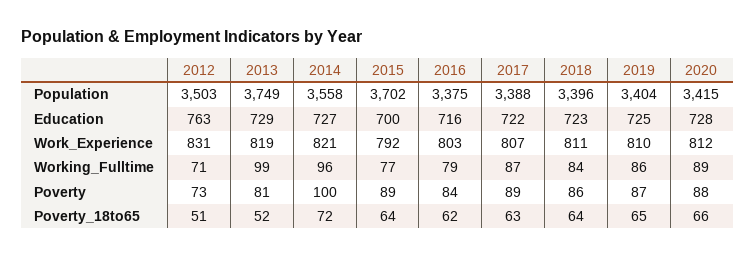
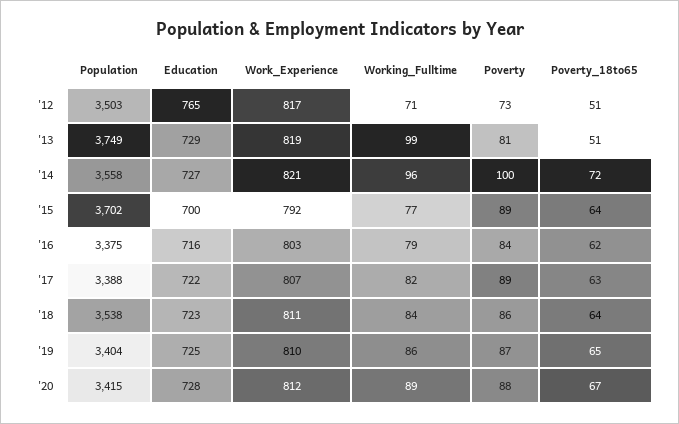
2018, Population: 3396 -> 3538
2012, Education: 763 -> 765
2012, Work_Experience: 831 -> 817
2017, Working_Fulltime: 87 -> 82
2013, Poverty_18to65: 52 -> 51
2020, Poverty_18to65: 66 -> 67

